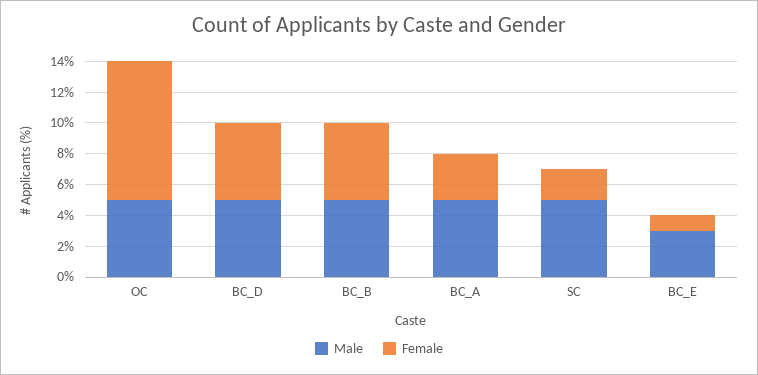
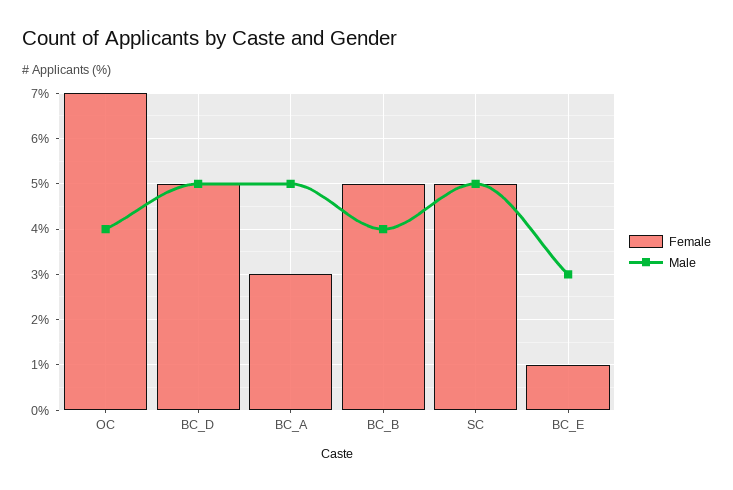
Male, OC: 5 -> 4
Female, OC: 9 -> 7
Male, BC_B: 5 -> 4
Female, SC: 2 -> 5

